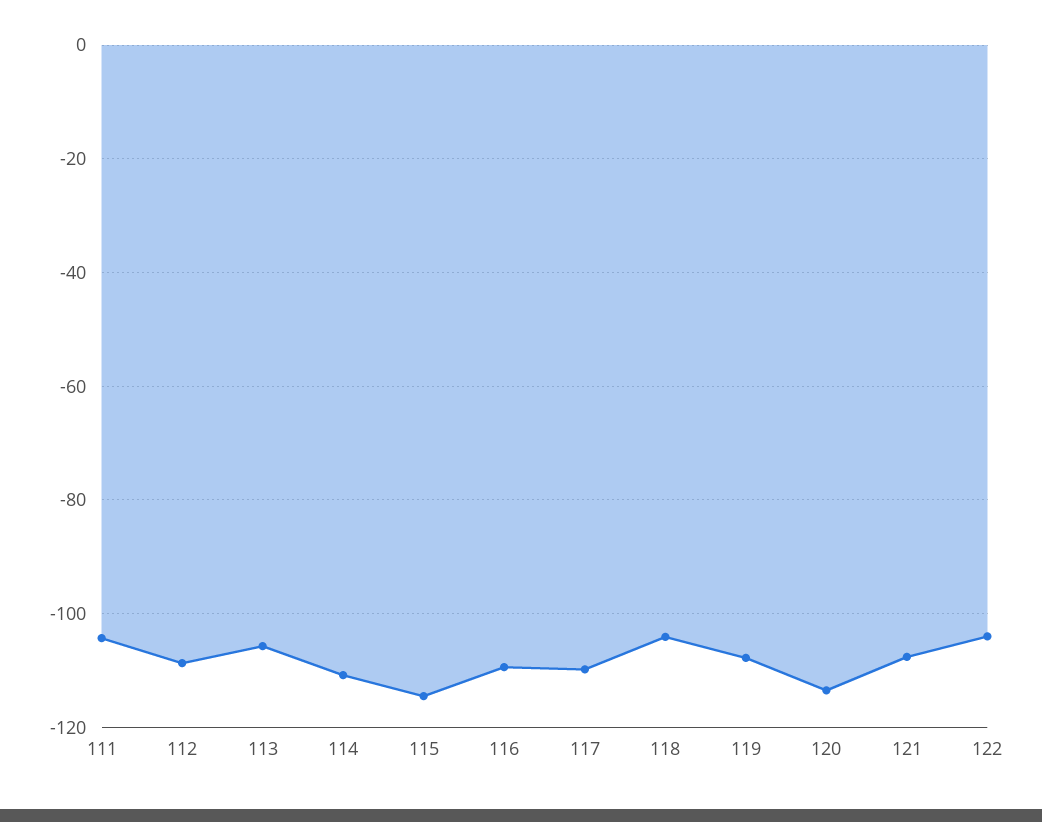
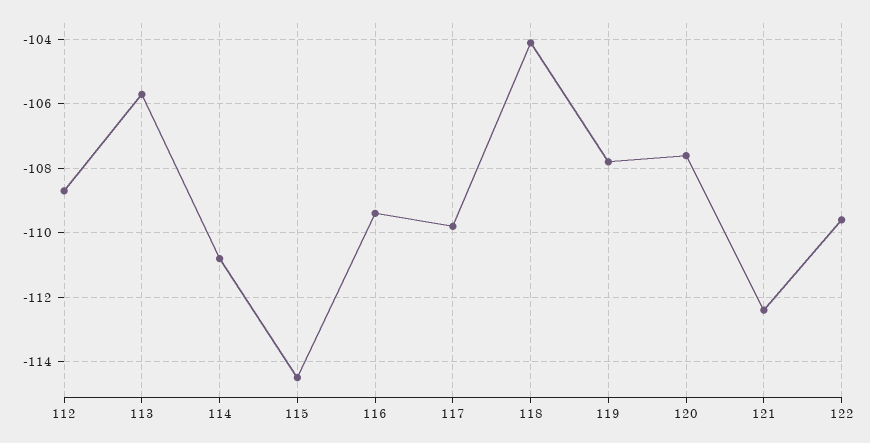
111: -104 -> none
120: -114 -> -107.5
121: -108 -> -112.5
122: -104 -> -109.5

